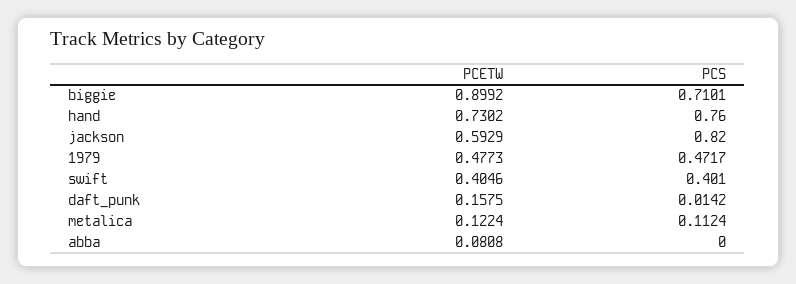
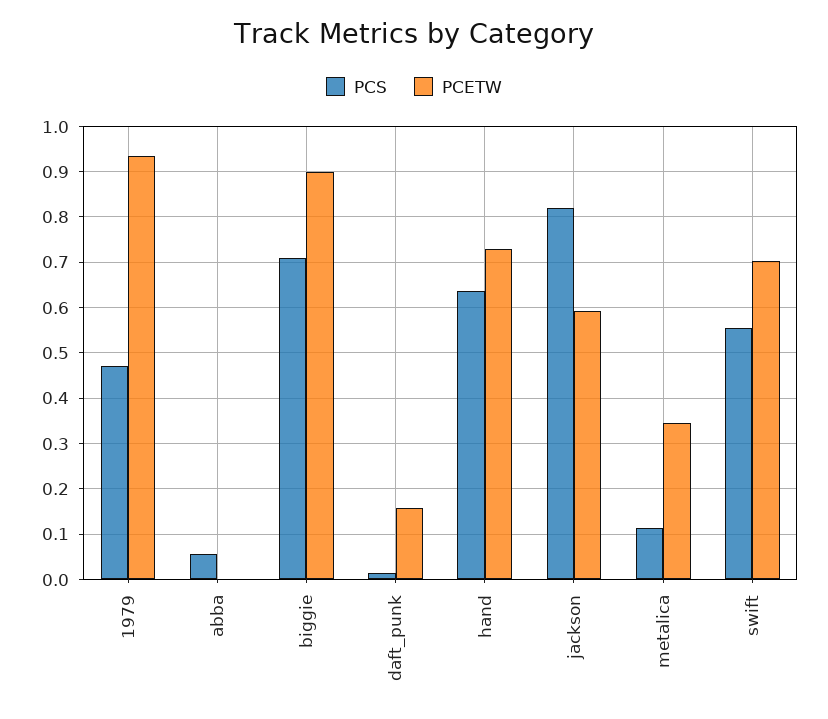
PCS, hand: 0.76 -> 0.64
PCETW, 1979: 0.4773 -> 0.94
PCETW, swift: 0.4046 -> 0.7
PCS, swift: 0.401 -> 0.56
PCETW, metalica: 0.1224 -> 0.34
PCETW, abba: 0.0808 -> 0
PCS, abba: 0 -> 0.06

